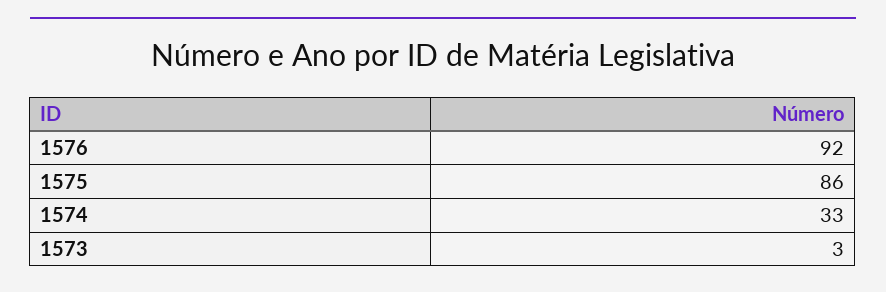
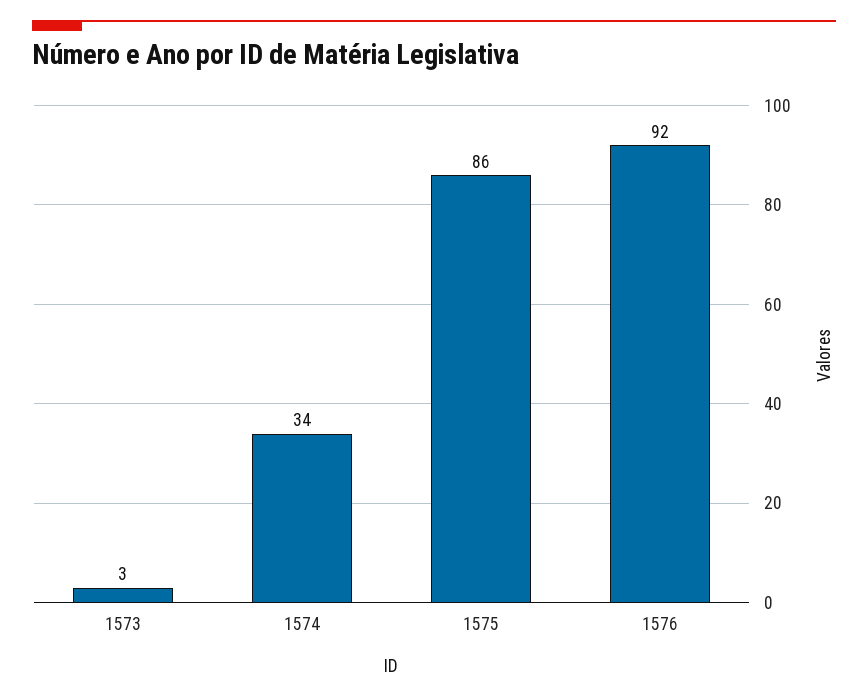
1574: 33 -> 34

